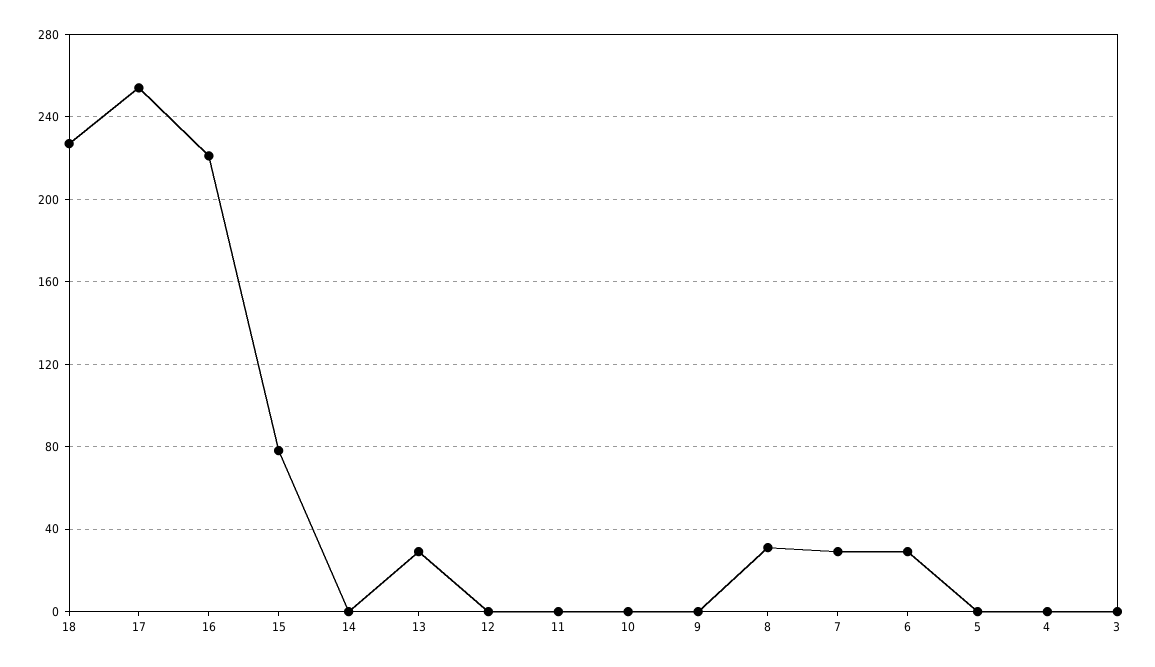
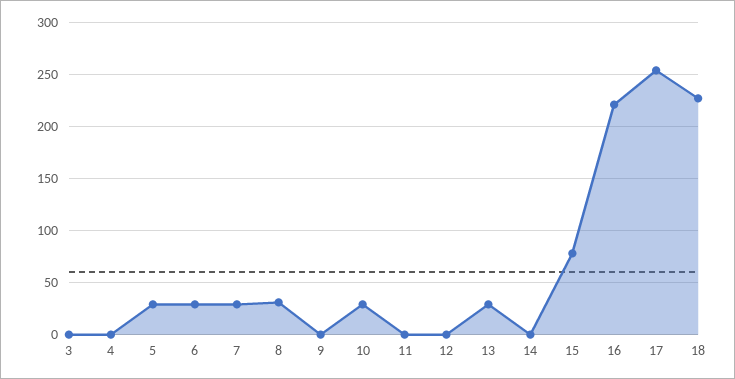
10: 0 -> 30
5: 0 -> 30

